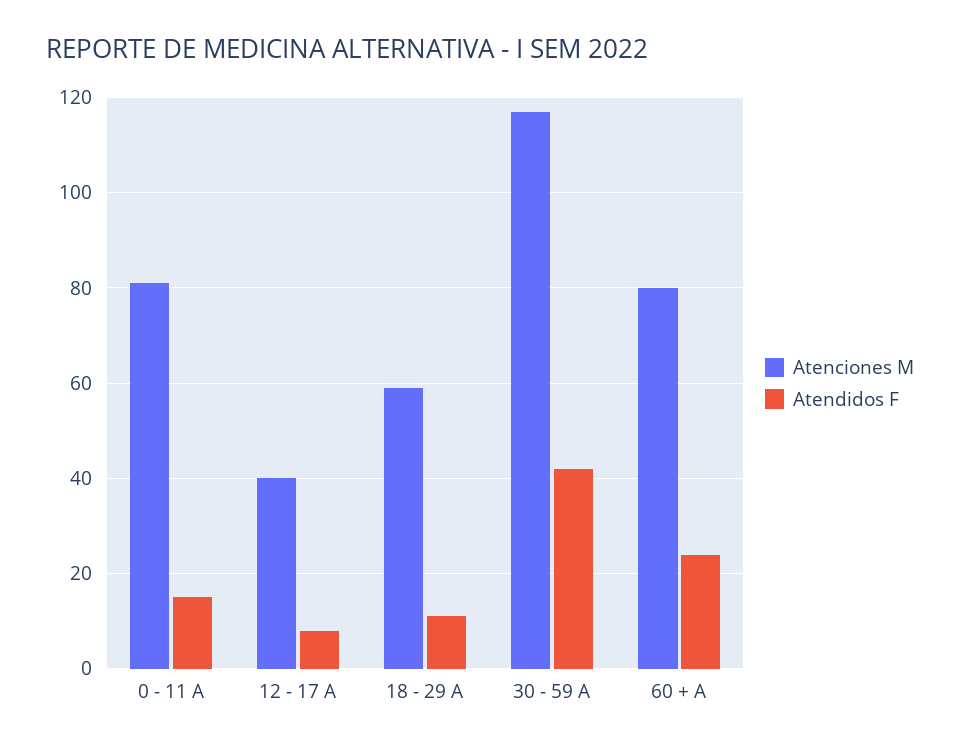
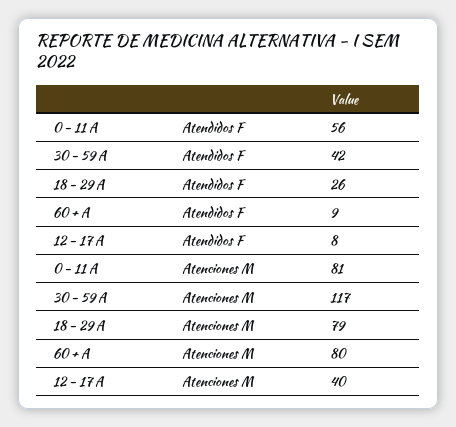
Atendidos F, 0 - 11 A: 15 -> 56
Atenciones M, 18 - 29 A: 60 -> 79
Atendidos F, 18 - 29 A: 10 -> 26
Atendidos F, 60 + A: 25 -> 9

